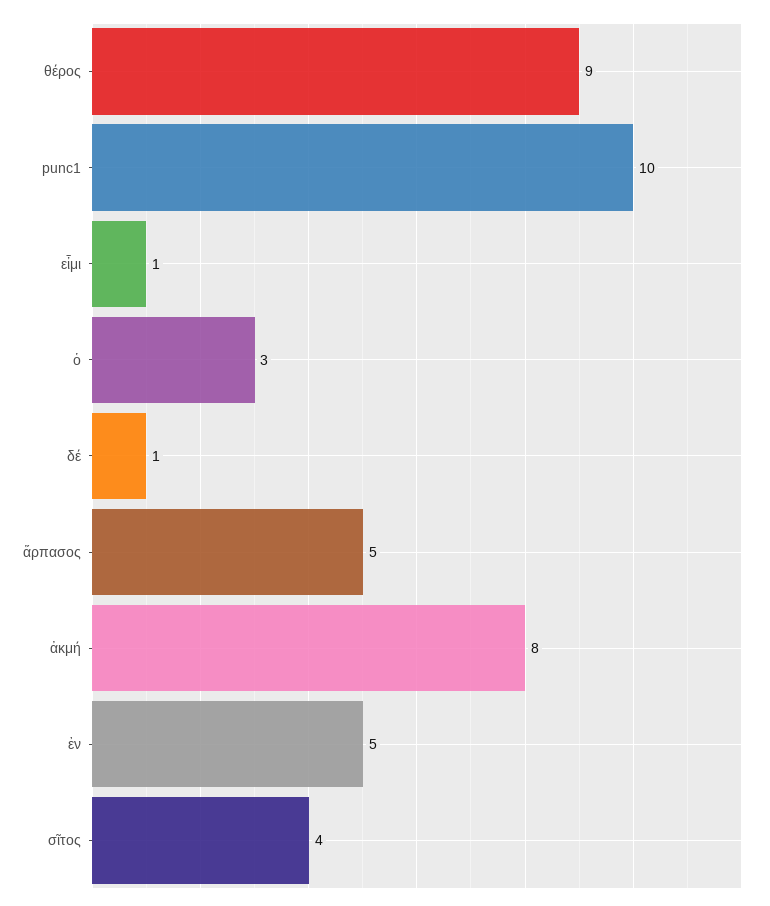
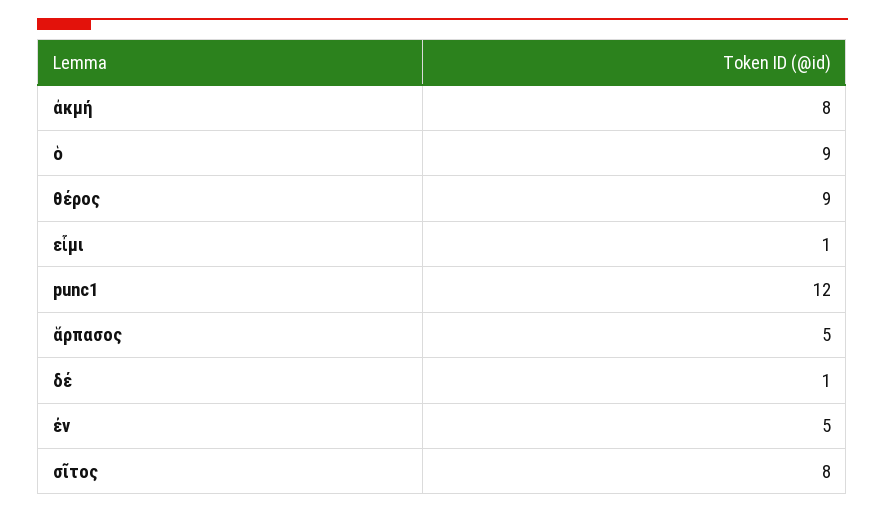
punc1: 10 -> 12
ὁ: 3 -> 9
σῖτος: 4 -> 8

